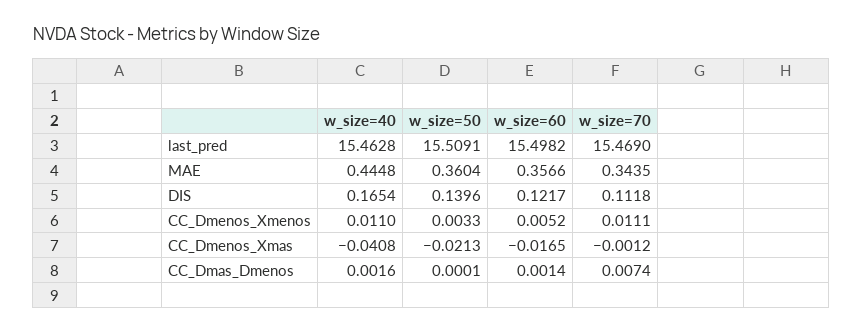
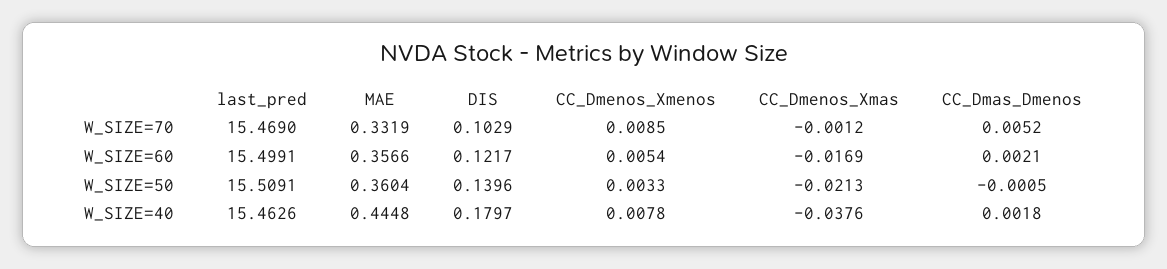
w_size=40, last_pred: 15.4628 -> 15.4626
w_size=60, last_pred: 15.4982 -> 15.4991
w_size=70, MAE: 0.3435 -> 0.3319
w_size=40, DIS: 0.1654 -> 0.1797
w_size=70, DIS: 0.1118 -> 0.1029
w_size=40, CC_Dmenos_Xmenos: 0.011 -> 0.0078
w_size=60, CC_Dmenos_Xmenos: 0.0052 -> 0.0054
w_size=70, CC_Dmenos_Xmenos: 0.0111 -> 0.0085
w_size=40, CC_Dmenos_Xmas: -0.0408 -> -0.0376
w_size=60, CC_Dmenos_Xmas: -0.0165 -> -0.0169
w_size=40, CC_Dmas_Dmenos: 0.0016 -> 0.0018
w_size=50, CC_Dmas_Dmenos: 0.0001 -> -0.0005
w_size=60, CC_Dmas_Dmenos: 0.0014 -> 0.0021
w_size=70, CC_Dmas_Dmenos: 0.0074 -> 0.0052

